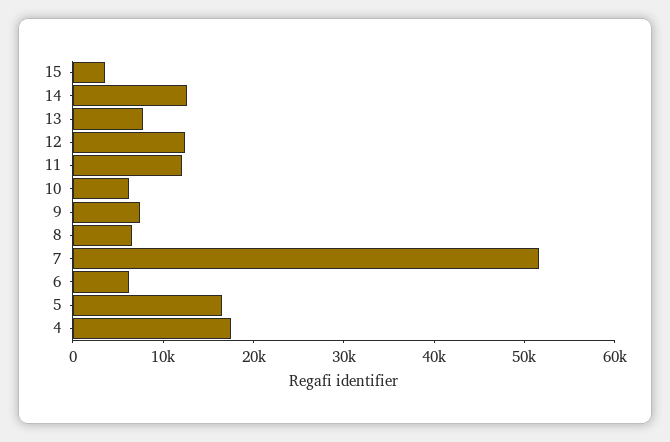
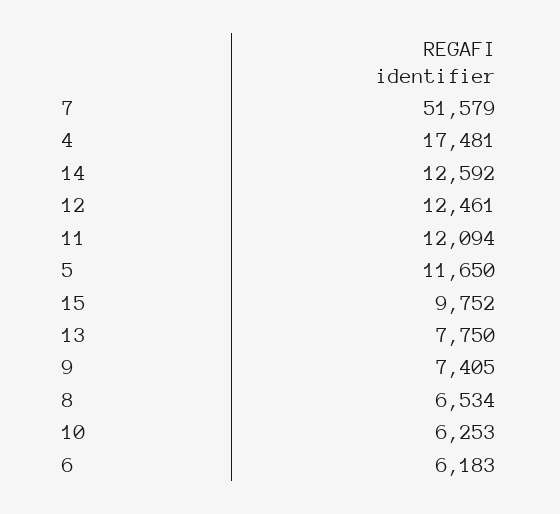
15: 4000 -> 9752
5: 16000 -> 11650

